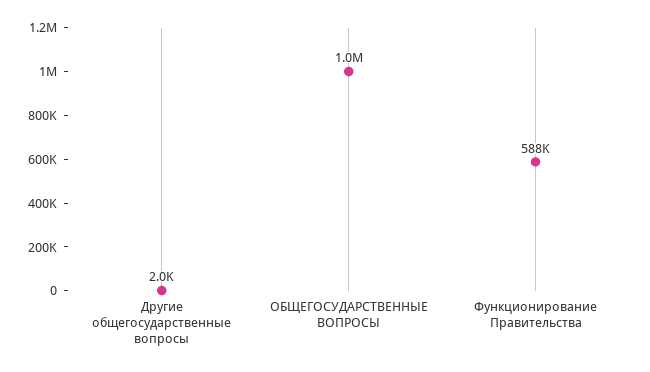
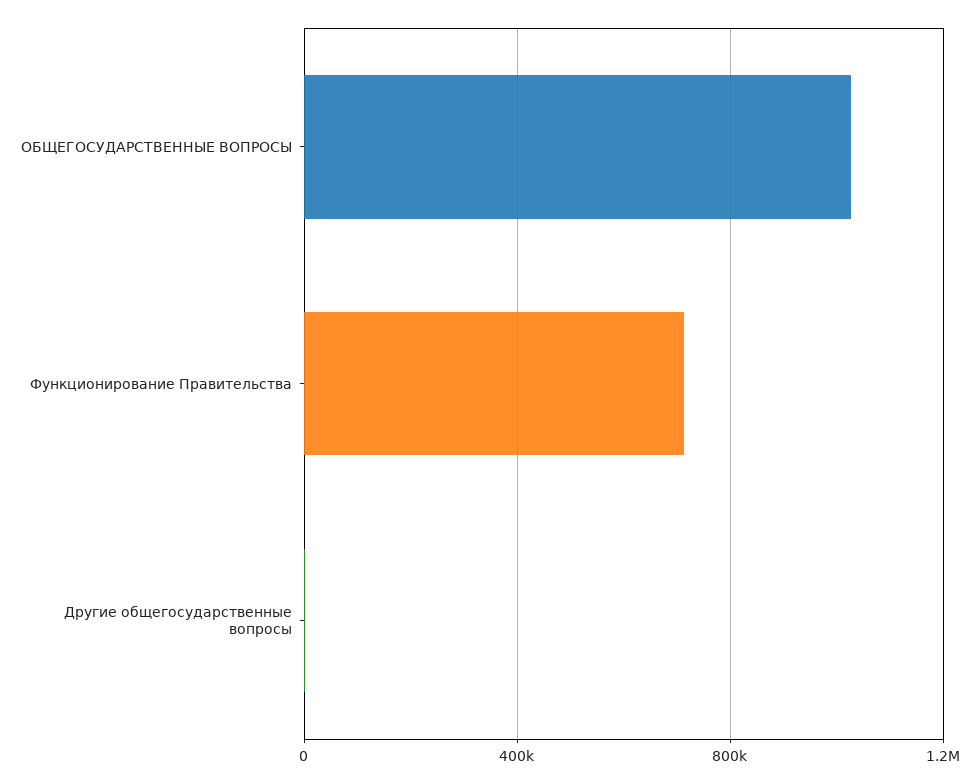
Функционирование Правительства: 588000 -> 700000

